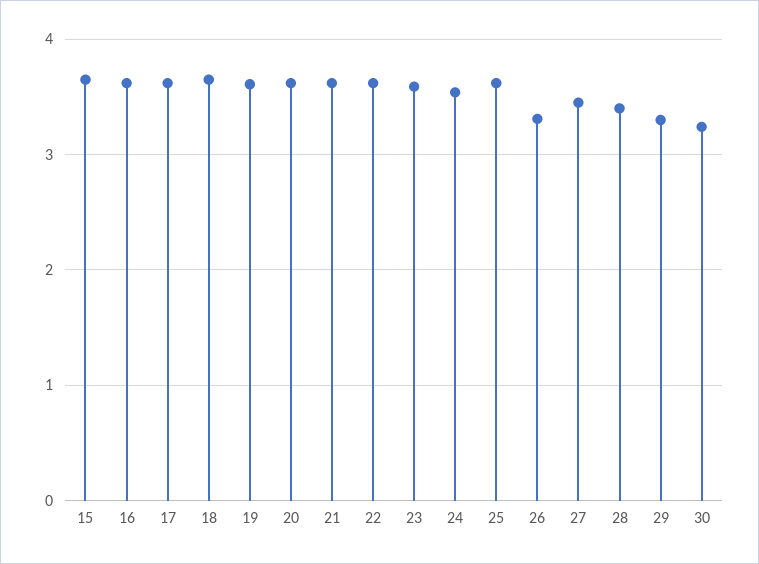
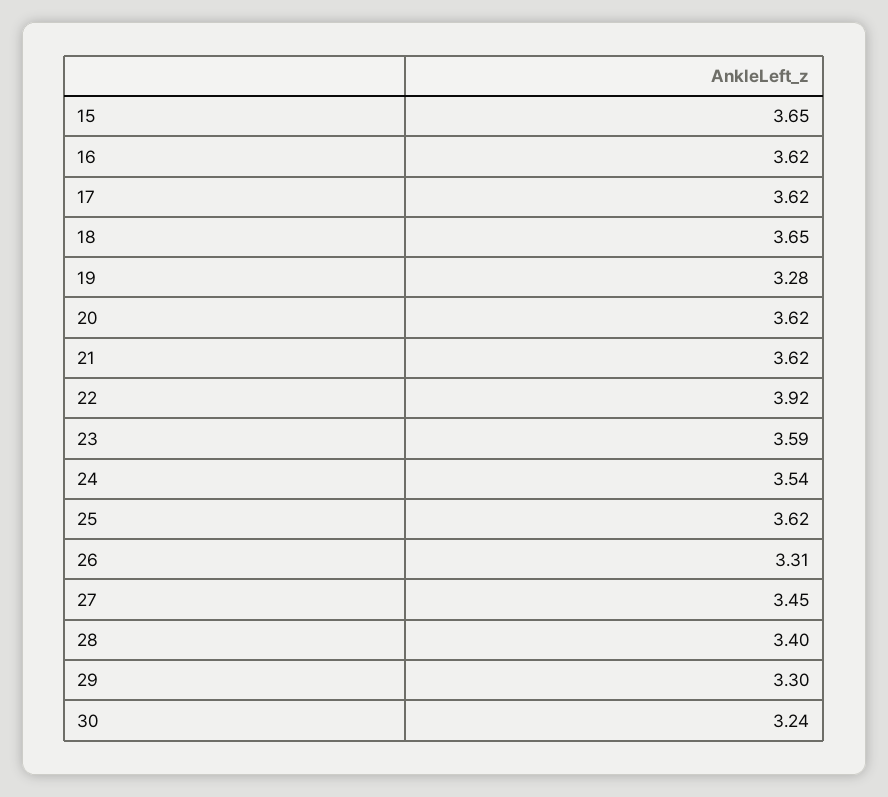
19: 3.6 -> 3.28
22: 3.6 -> 3.92

